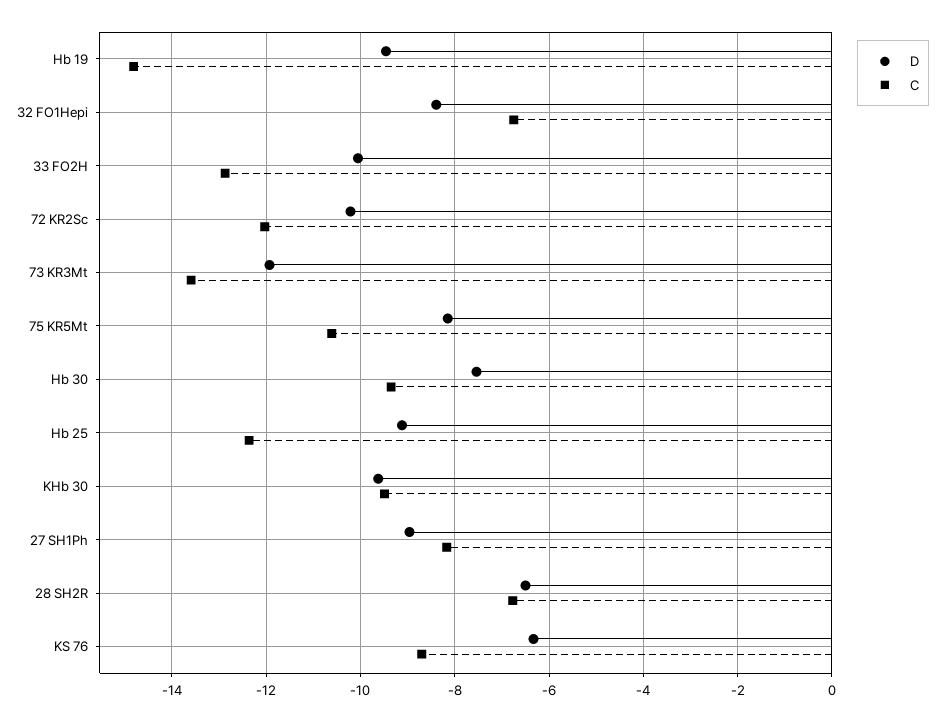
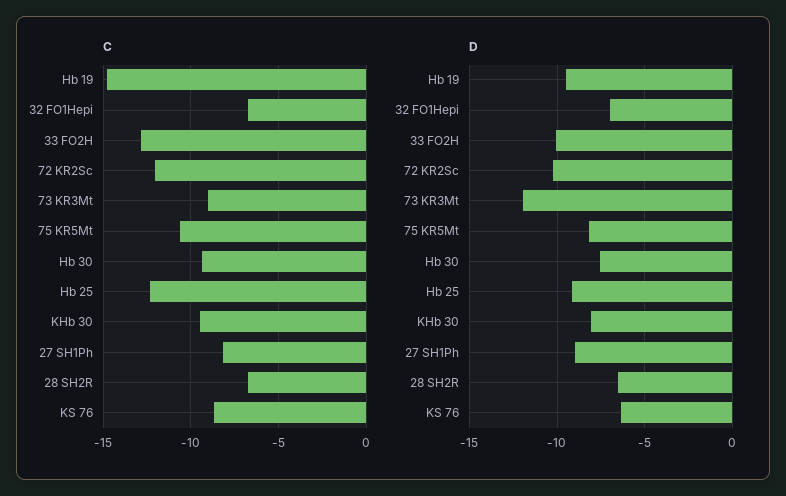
D, 32 FO1Hepi: -8.4 -> -7
C, 73 KR3Mt: -13.6 -> -9
D, KHb 30: -9.6 -> -8

